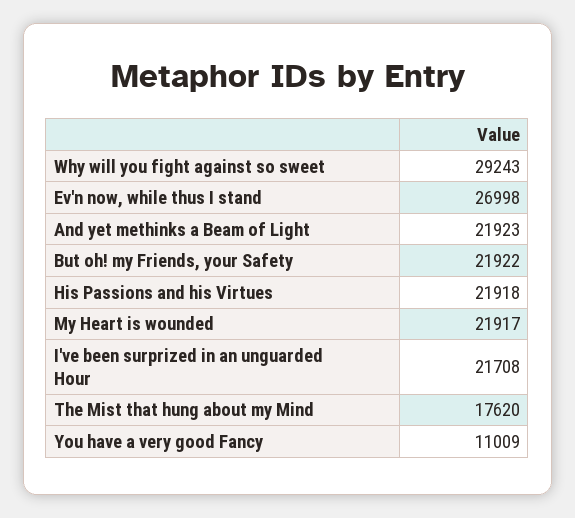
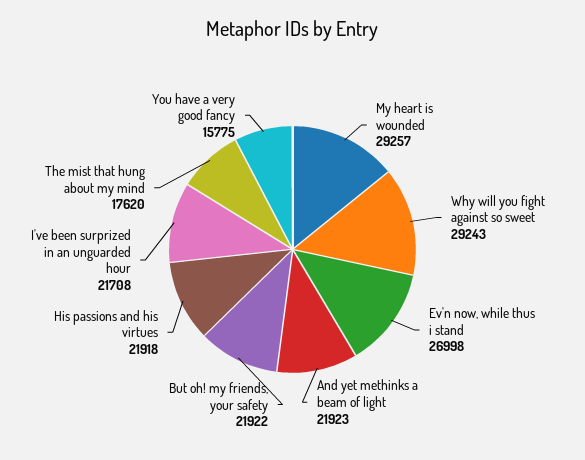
My Heart is wounded: 21917 -> 29257
You have a very good Fancy: 11009 -> 15775

